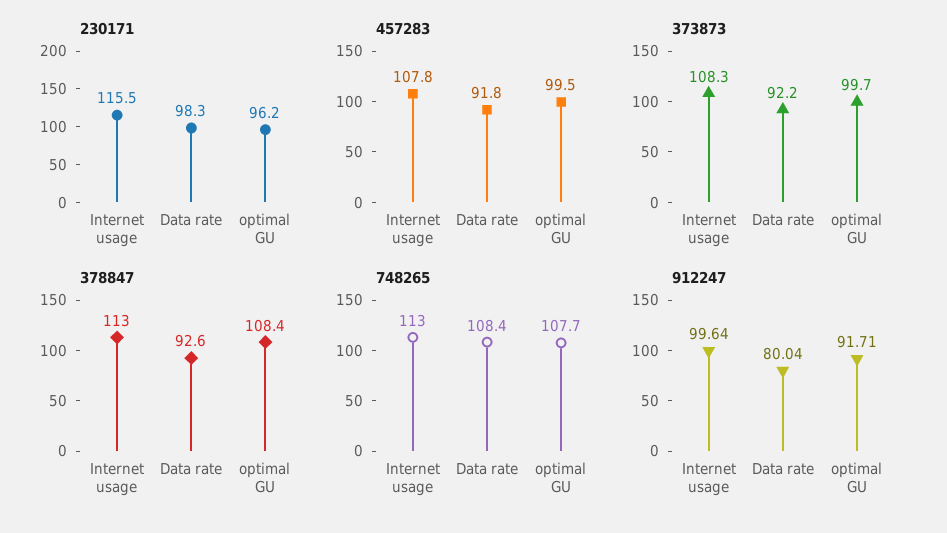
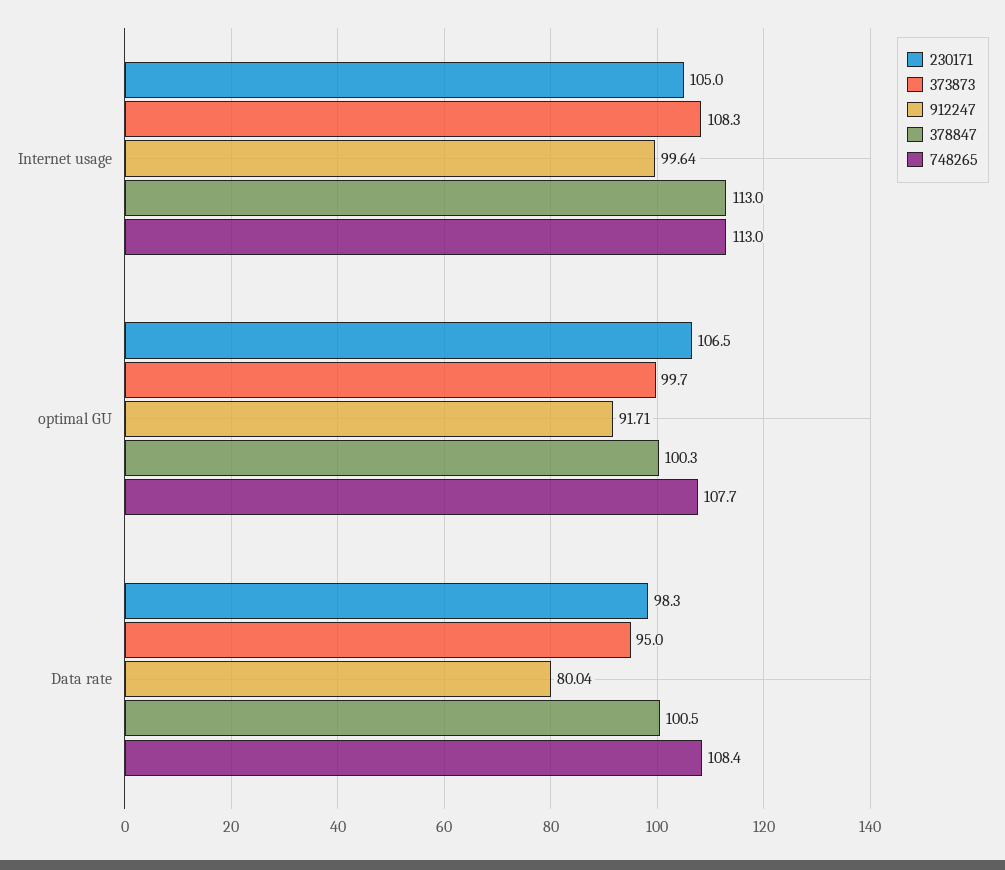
230171, Internet usage: 115.5 -> 105
230171, optimal GU: 96.2 -> 106.5
457283, Internet usage: 107.8 -> none
457283, Data rate: 91.8 -> none
457283, optimal GU: 99.5 -> none
373873, Data rate: 92.2 -> 95
378847, Data rate: 92.6 -> 100.5
378847, optimal GU: 108.4 -> 100.3

